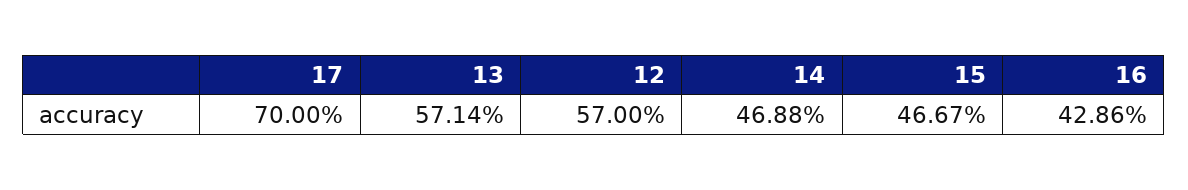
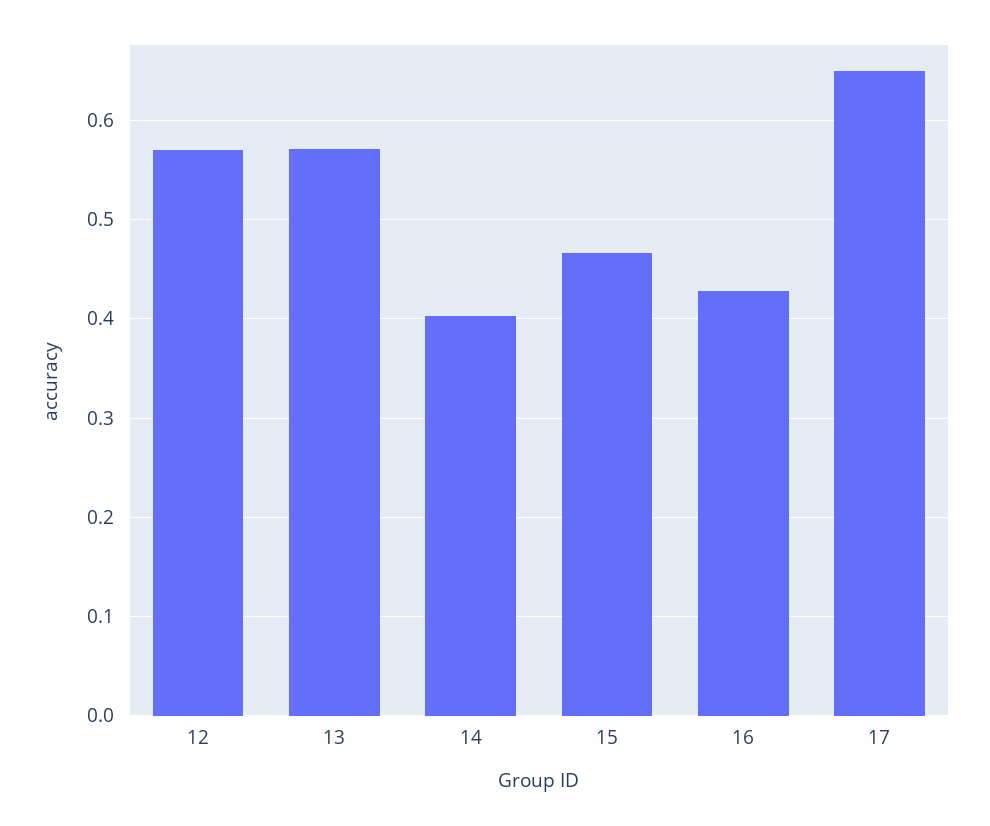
17: 0.7 -> 0.65
14: 0.4688 -> 0.4

